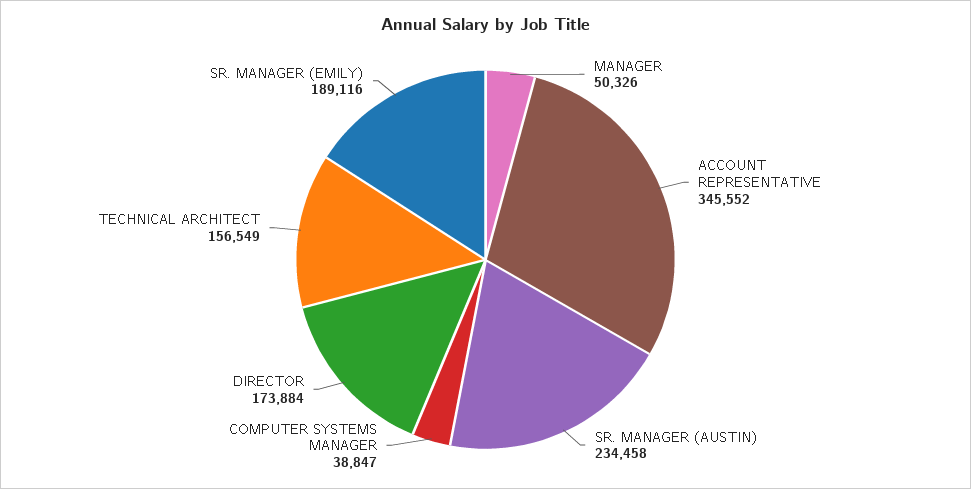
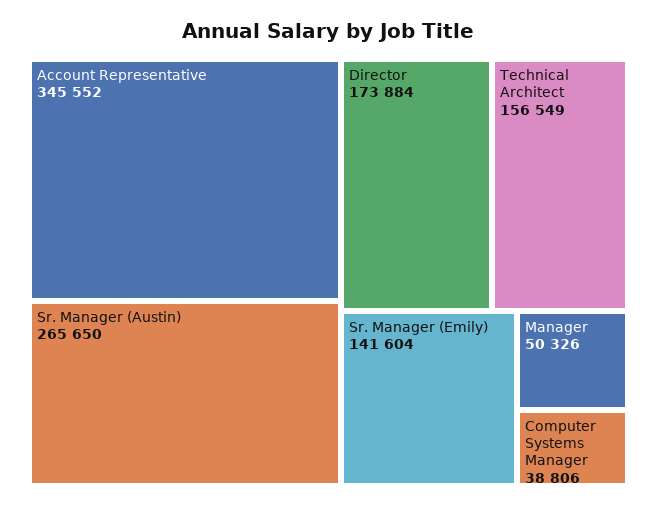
SR. MANAGER (AUSTIN): 234458 -> 265650
COMPUTER SYSTEMS MANAGER: 38847 -> 38806
SR. MANAGER (EMILY): 189116 -> 141604

